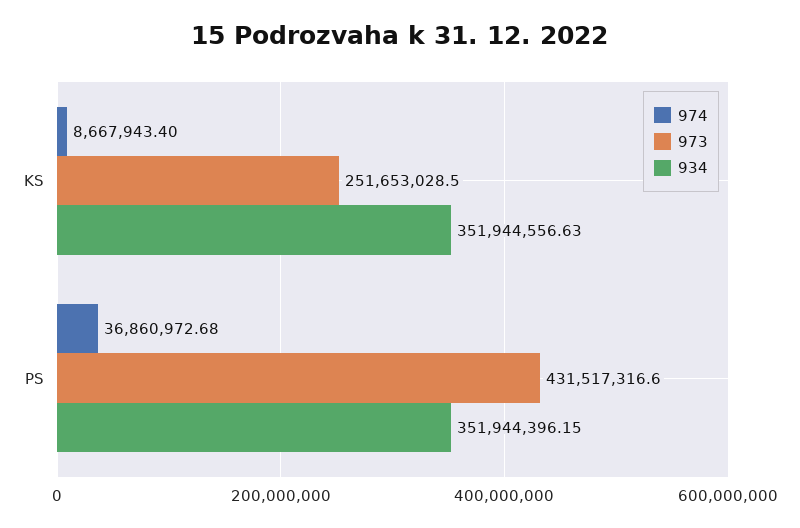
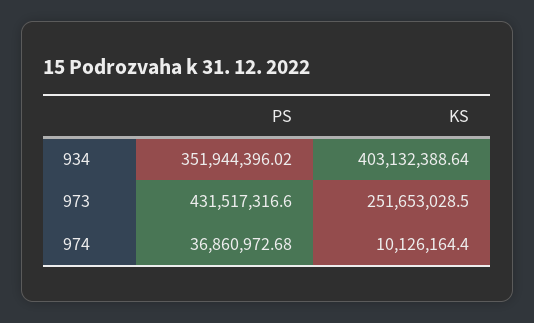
974, KS: 8667943.4 -> 10126164.4
934, KS: 351944556.63 -> 403132388.64
934, PS: 351944396.15 -> 351944396.02

